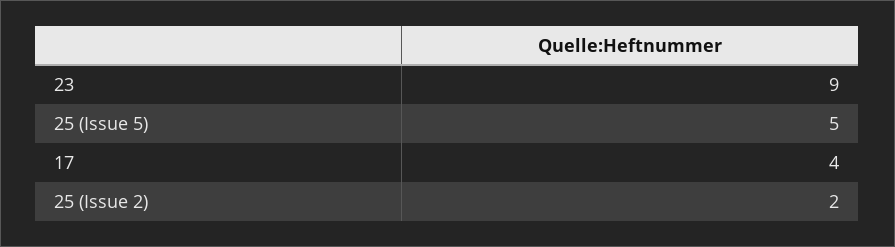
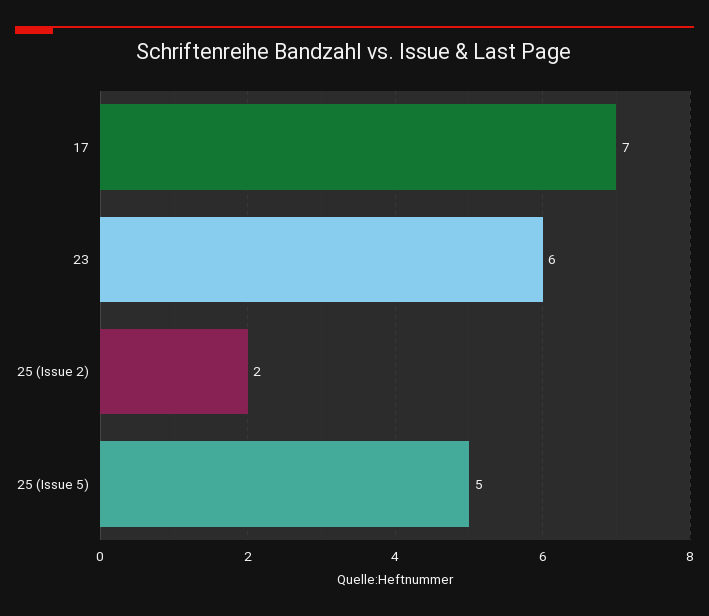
23: 9 -> 6
17: 4 -> 7

